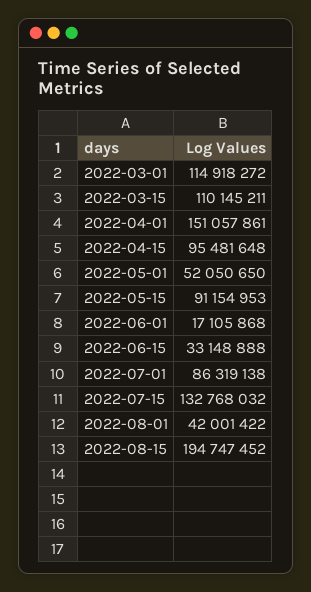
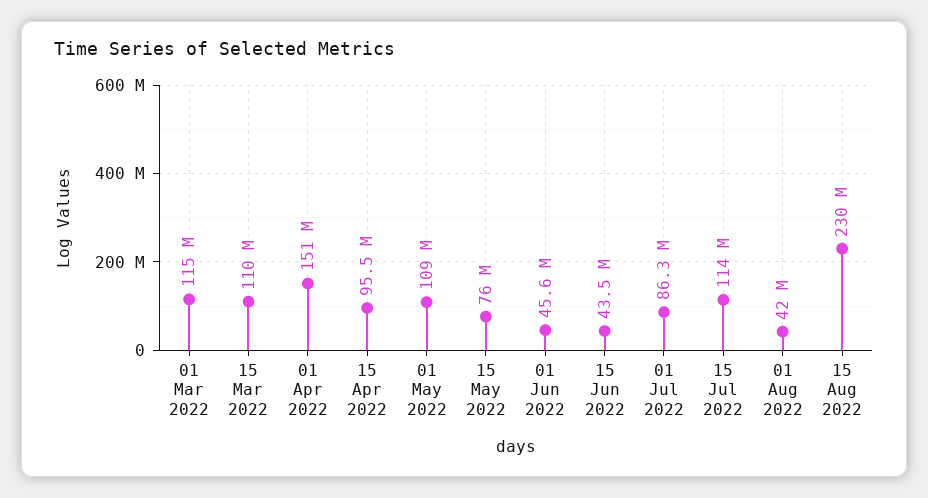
2022-05-01: 52050650 -> 109000000
2022-05-15: 91154953 -> 76000000
2022-06-01: 17105868 -> 45600000
2022-06-15: 33148888 -> 43500000
2022-07-15: 132768032 -> 114000000
2022-08-15: 194747452 -> 230000000

